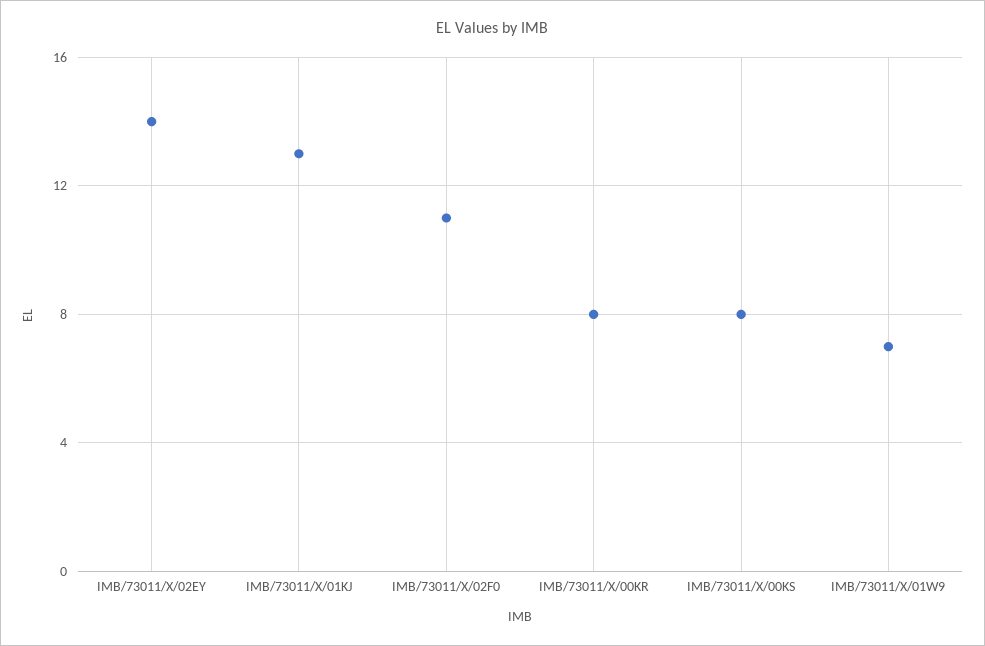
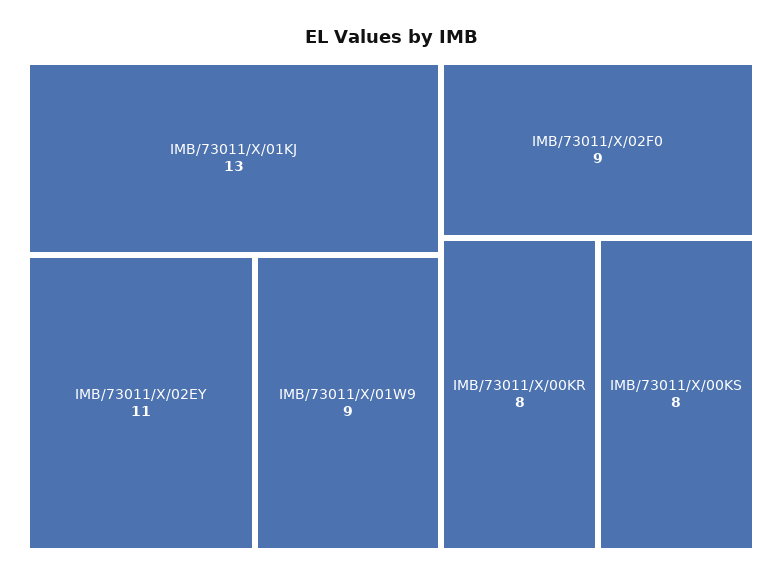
IMB/73011/X/02EY: 14 -> 11
IMB/73011/X/02F0: 11 -> 9
IMB/73011/X/01W9: 7 -> 9

